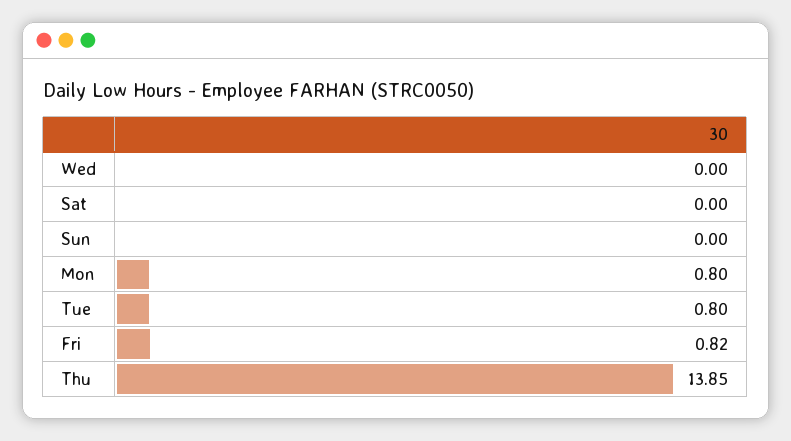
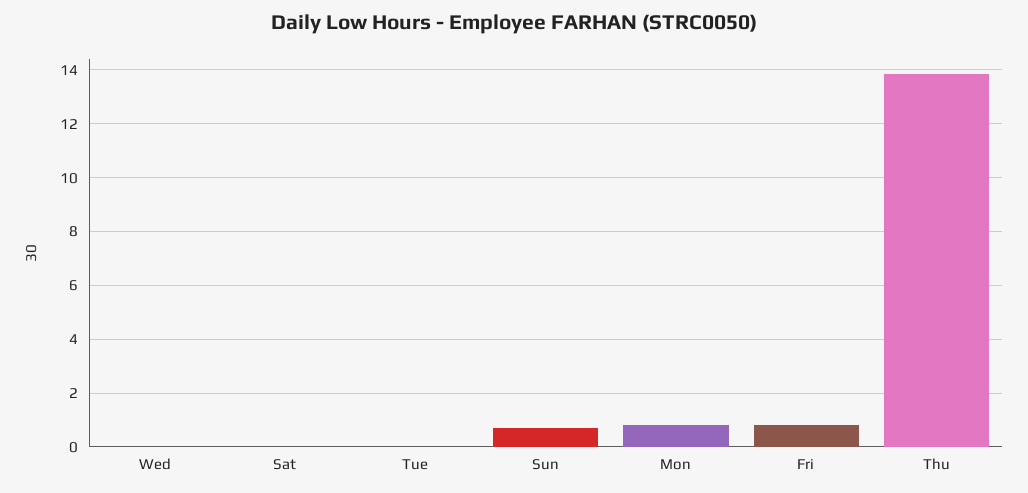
Sun: 0 -> 0.75
Tue: 0.8 -> 0

